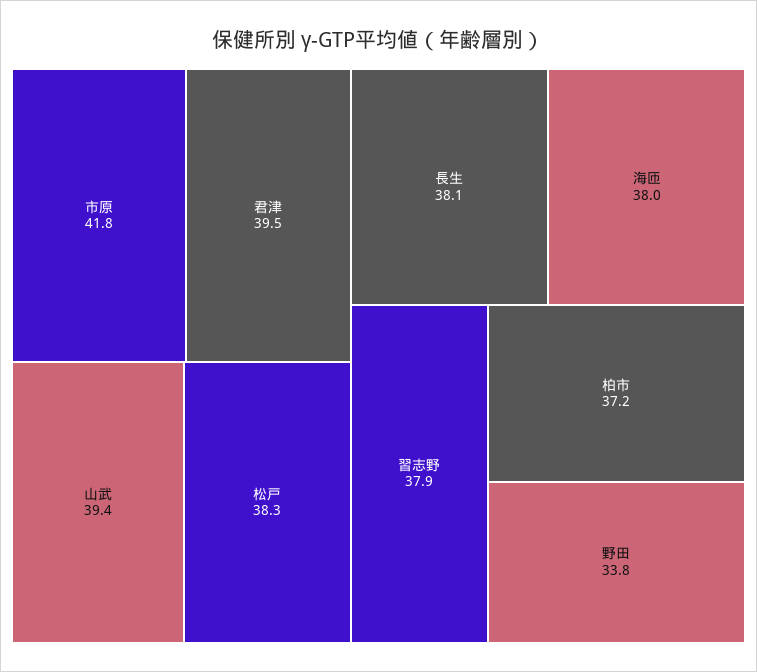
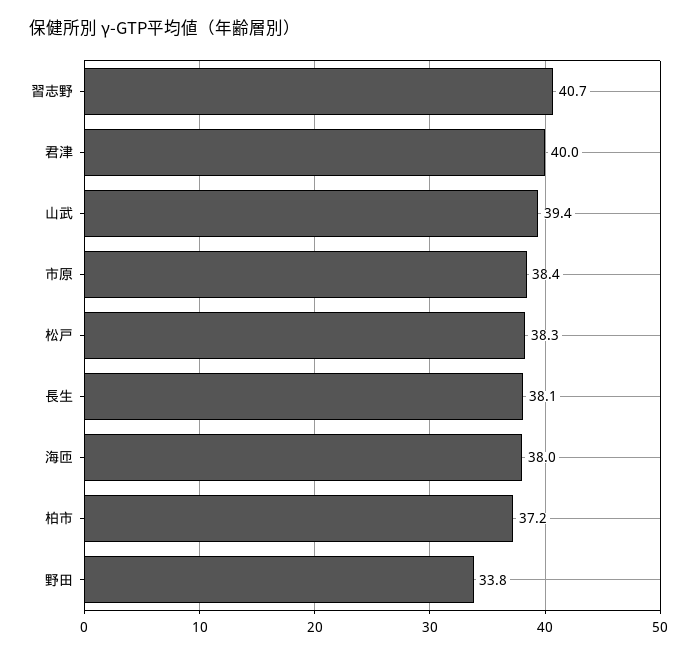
市原: 41.8 -> 38.4
君津: 39.5 -> 40
習志野: 37.9 -> 40.7

